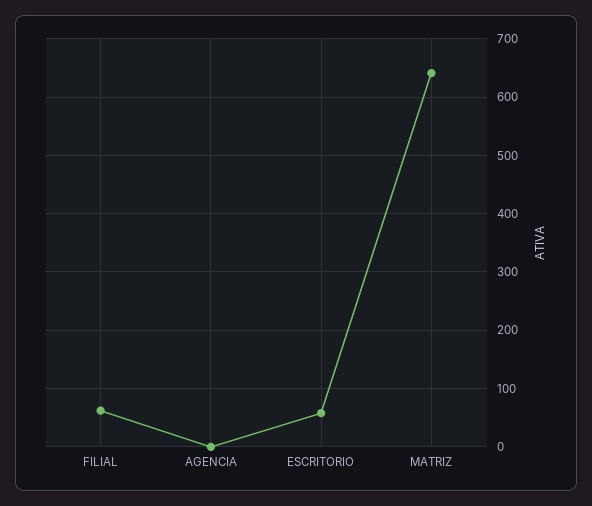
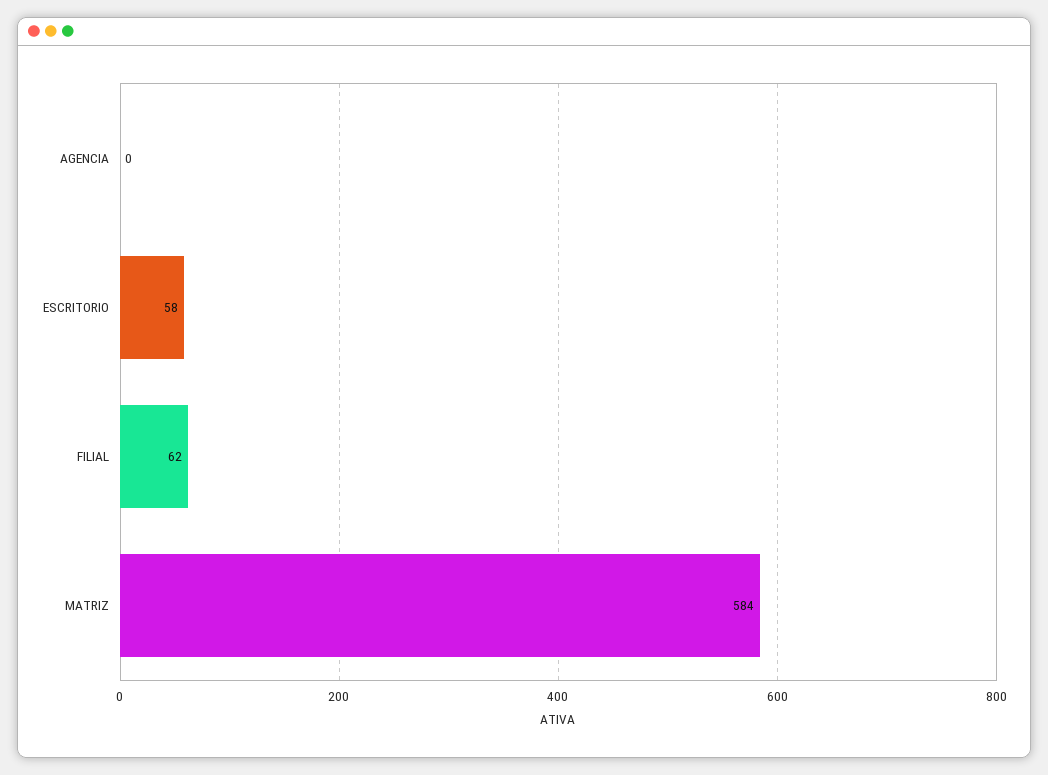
MATRIZ: 640 -> 584

